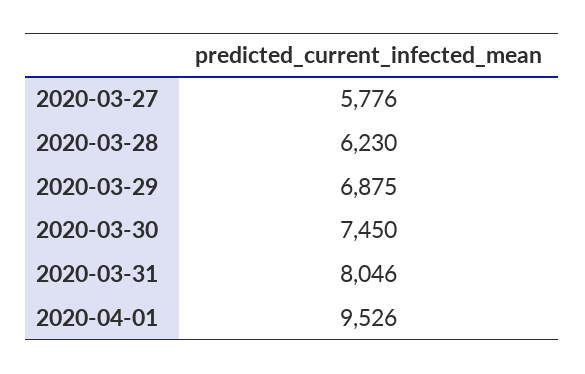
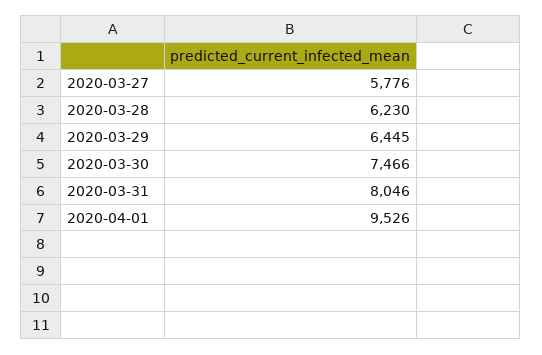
2020-03-29: 6875 -> 6445
2020-03-30: 7450 -> 7466

